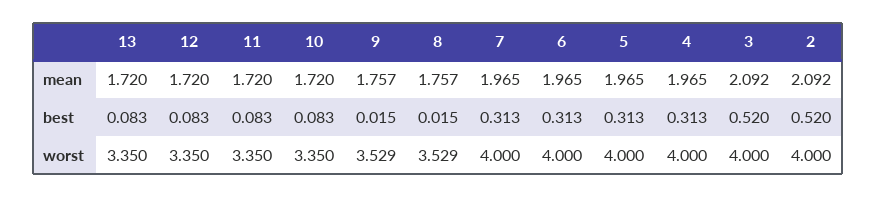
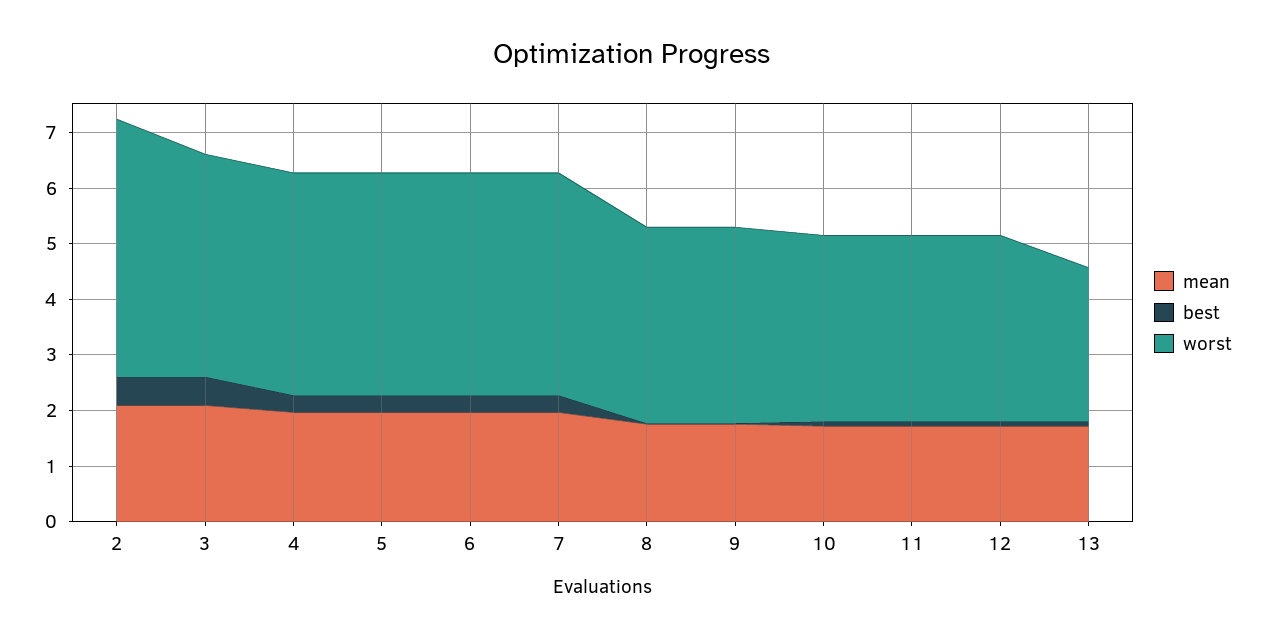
worst, 13: 3.35 -> 2.8
worst, 2: 4 -> 4.6

